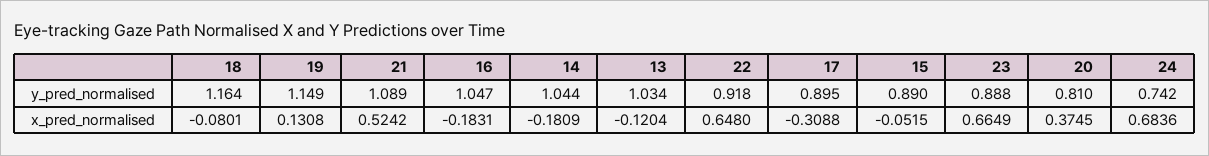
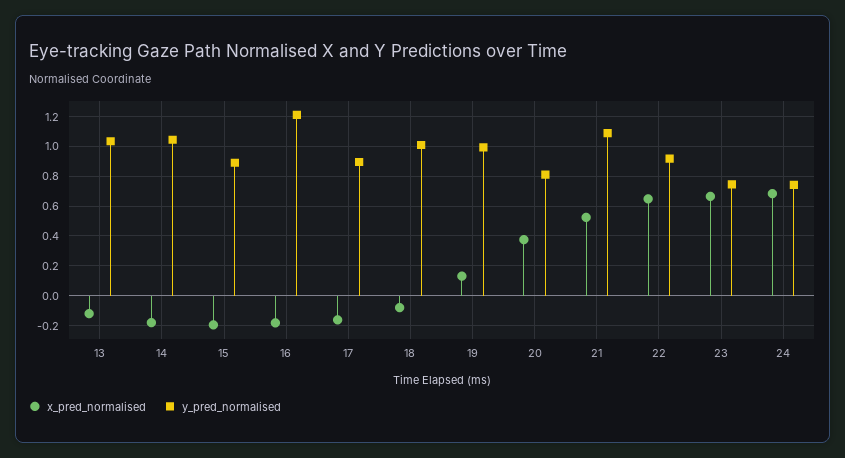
y_pred_normalised, 18: 1.164 -> 1
y_pred_normalised, 19: 1.149 -> 1
y_pred_normalised, 16: 1.047 -> 1.2
y_pred_normalised, 23: 0.888 -> 0.75
x_pred_normalised, 17: -0.3088 -> -0.15
x_pred_normalised, 15: -0.0515 -> -0.2

